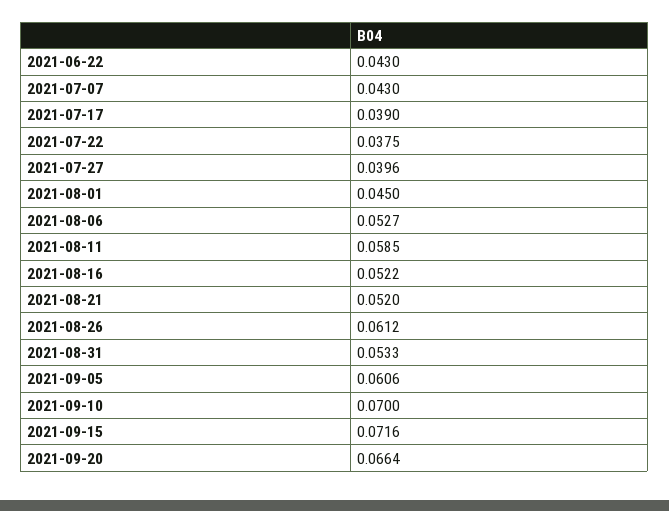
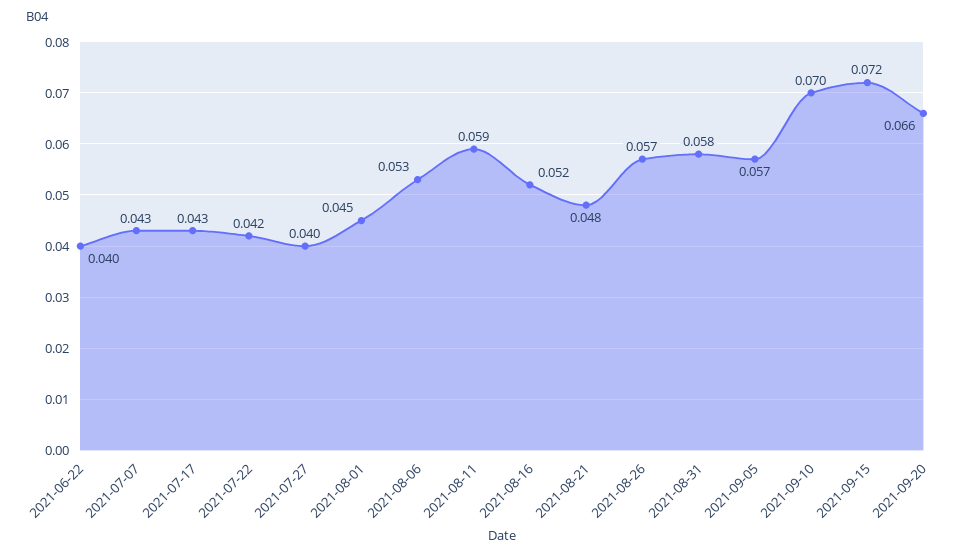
2021-06-22: 0.043 -> 0.04
2021-07-17: 0.039 -> 0.043
2021-07-22: 0.0375 -> 0.042
2021-08-21: 0.052 -> 0.048
2021-08-26: 0.0612 -> 0.057
2021-08-31: 0.0533 -> 0.058
2021-09-05: 0.0606 -> 0.057

